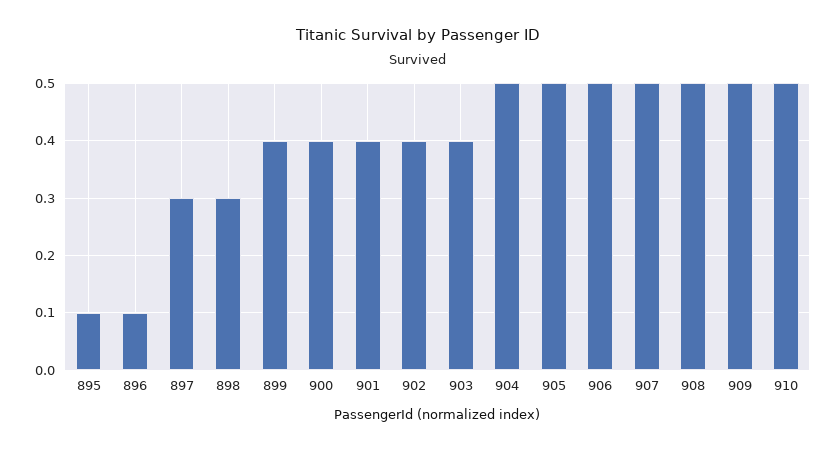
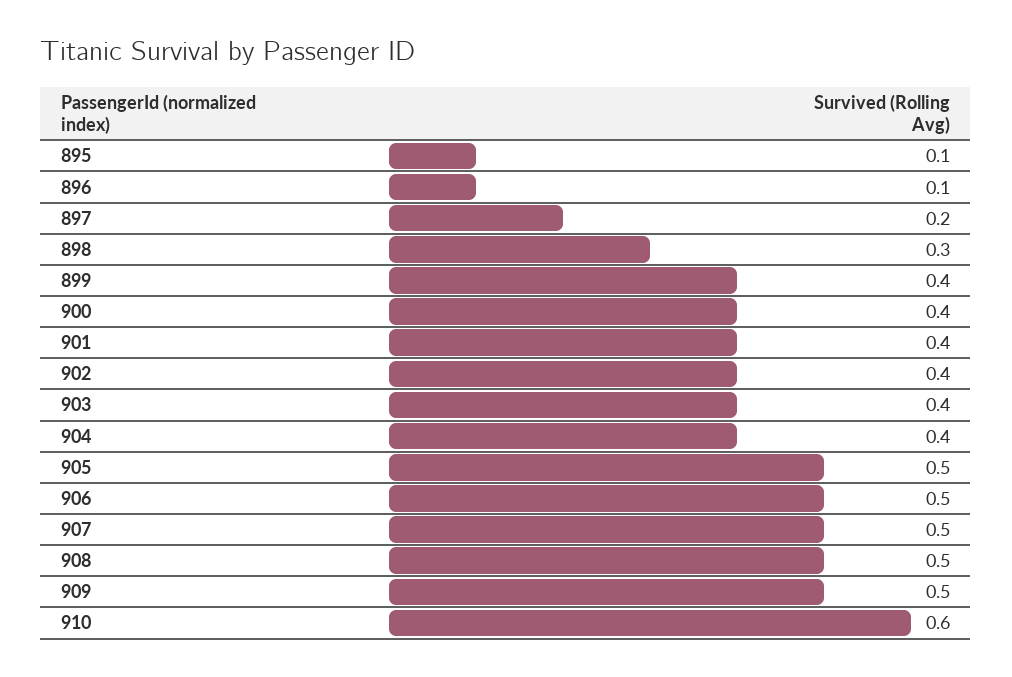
897: 0.3 -> 0.2
904: 0.5 -> 0.4
910: 0.5 -> 0.6

